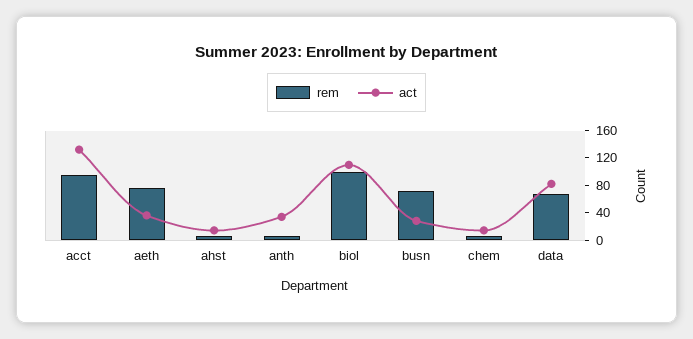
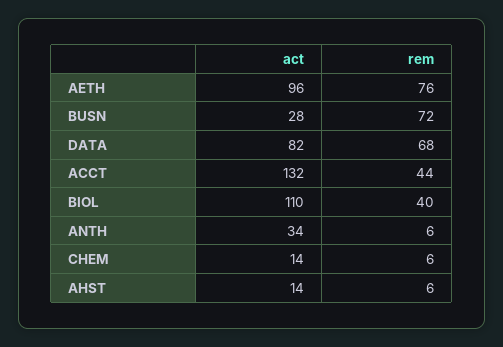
rem, acct: 100 -> 44
act, aeth: 40 -> 96
rem, biol: 100 -> 40

